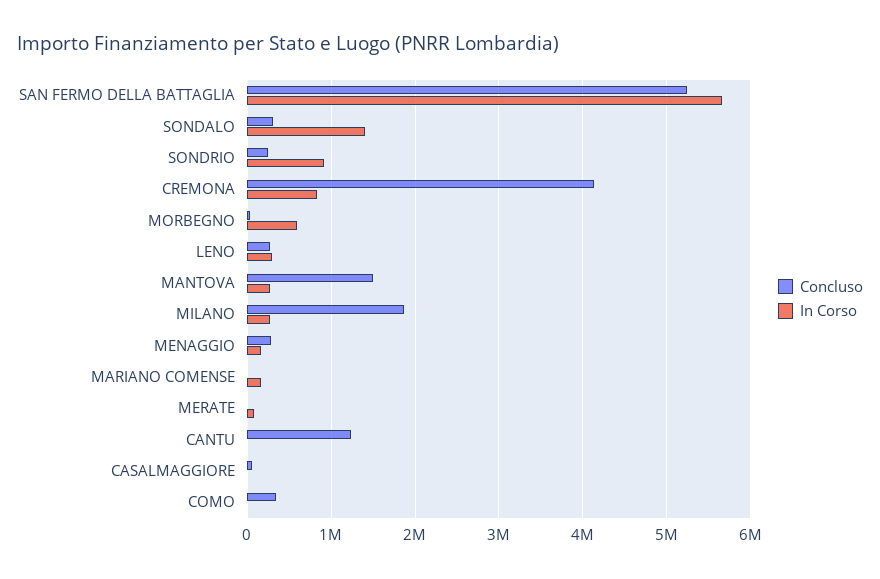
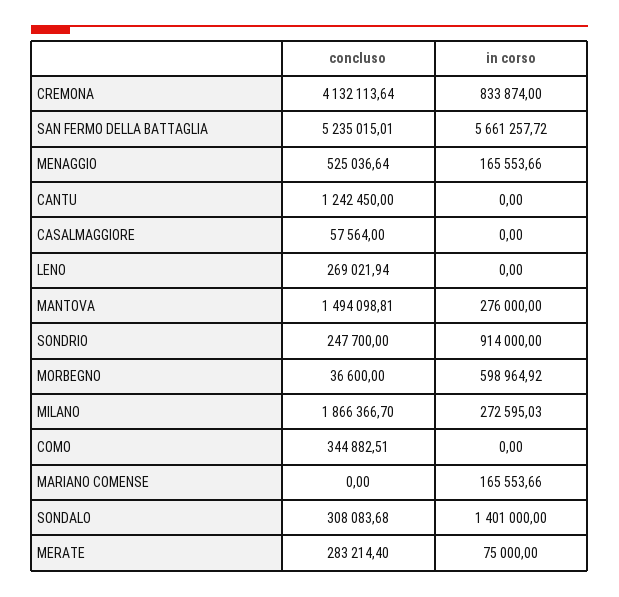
In Corso, LENO: 300000 -> 0
Concluso, MENAGGIO: 300000 -> 525036.64
Concluso, MERATE: 0 -> 283214.4

